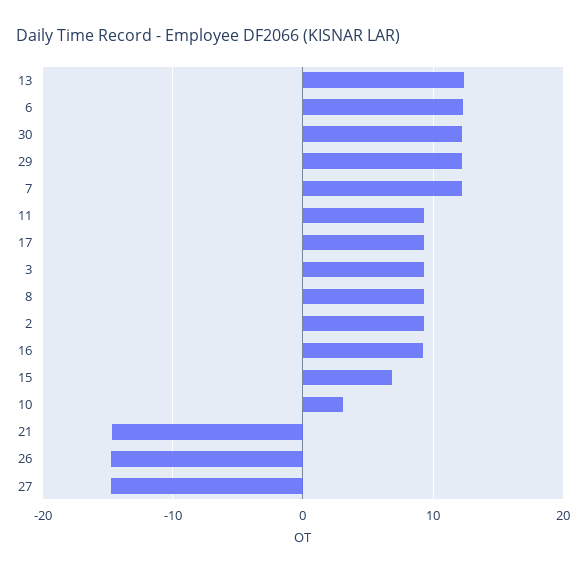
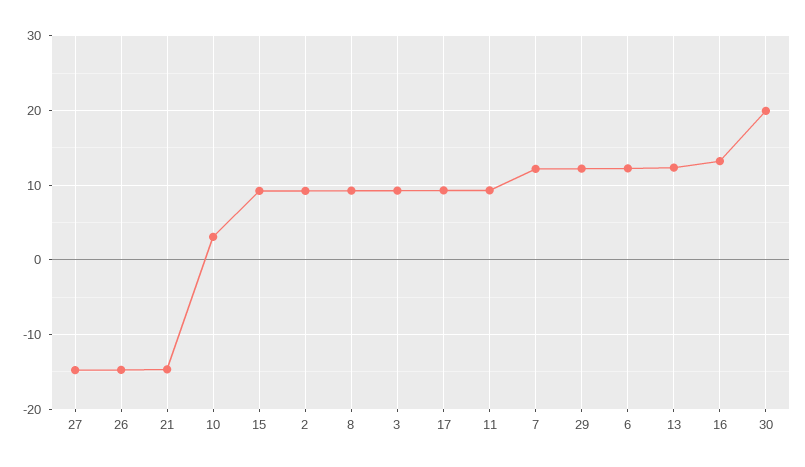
30: 12 -> 20
16: 9 -> 13
15: 7 -> 9

